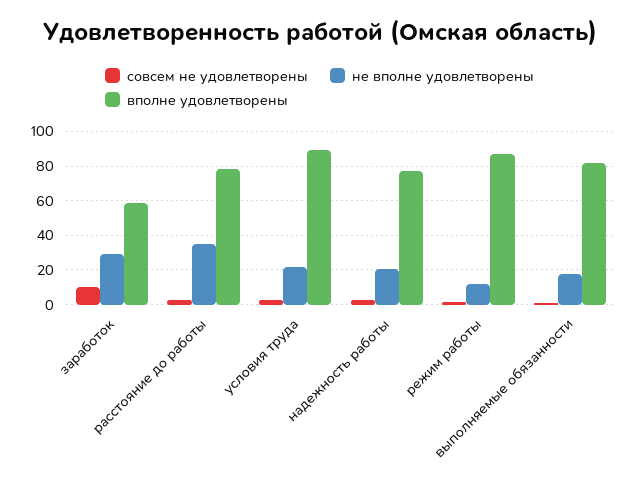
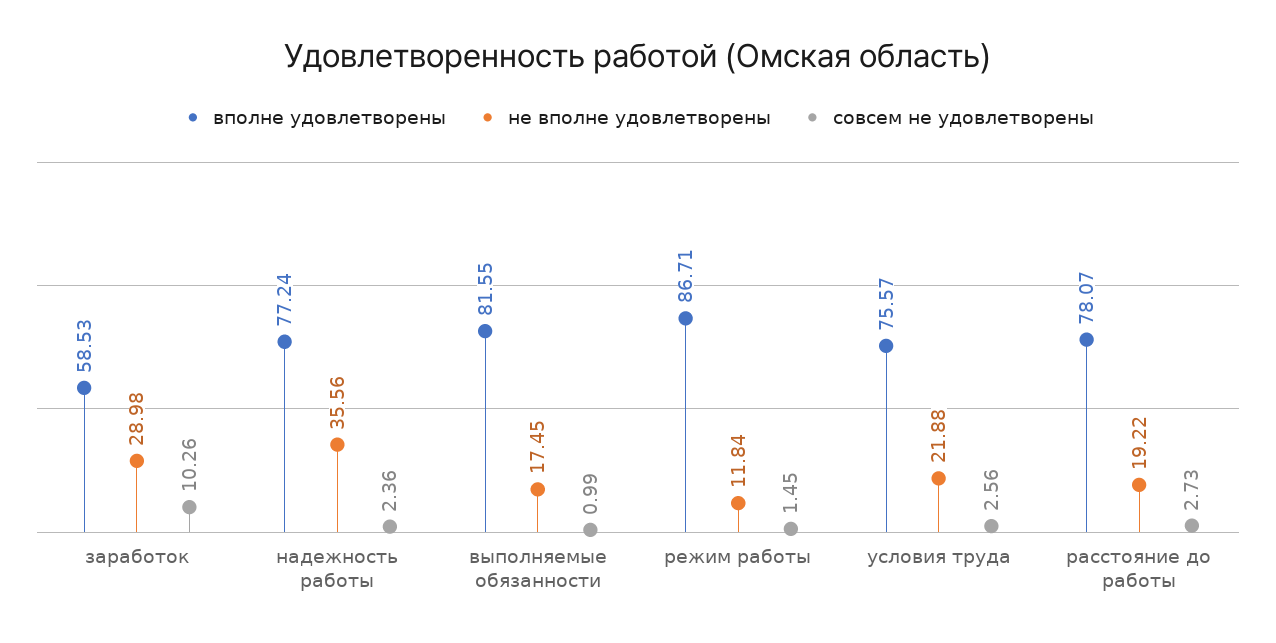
не вполне удовлетворены, расстояние до работы: 35 -> 19.22
вполне удовлетворены, условия труда: 90 -> 75.57
не вполне удовлетворены, надежность работы: 20 -> 35.56

